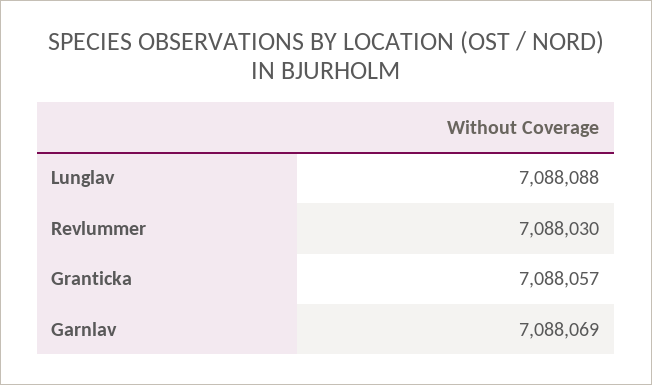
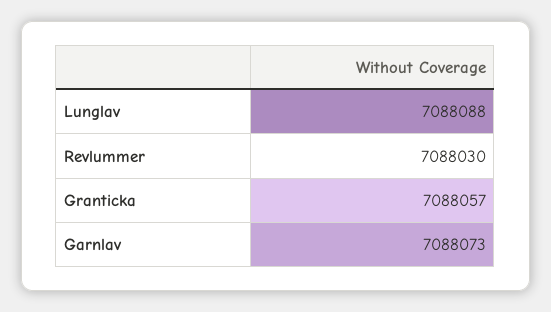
Garnlav: 7088069 -> 7088073

